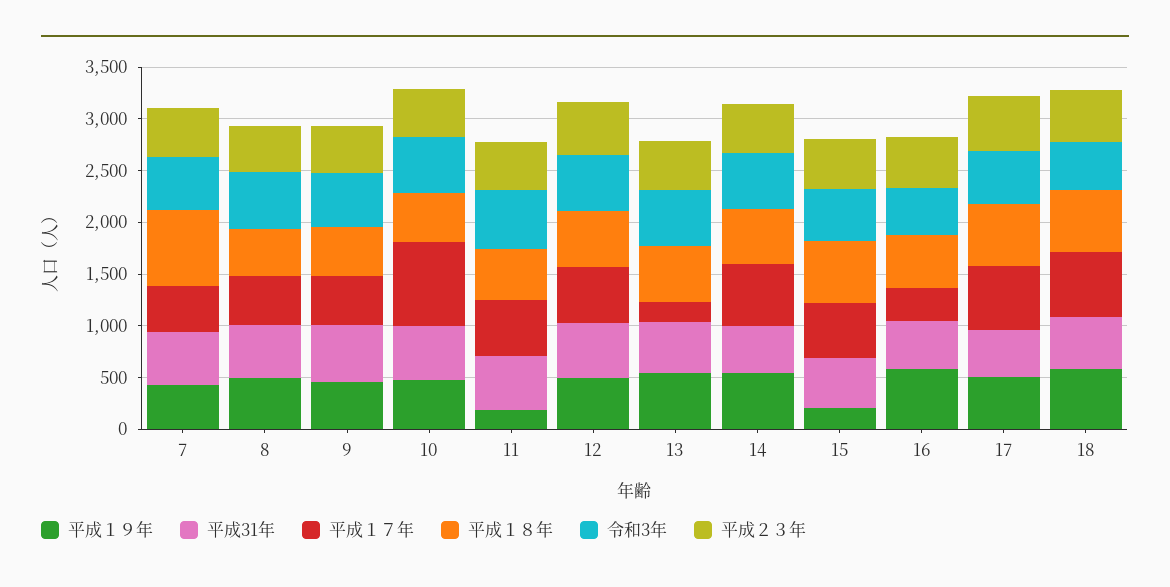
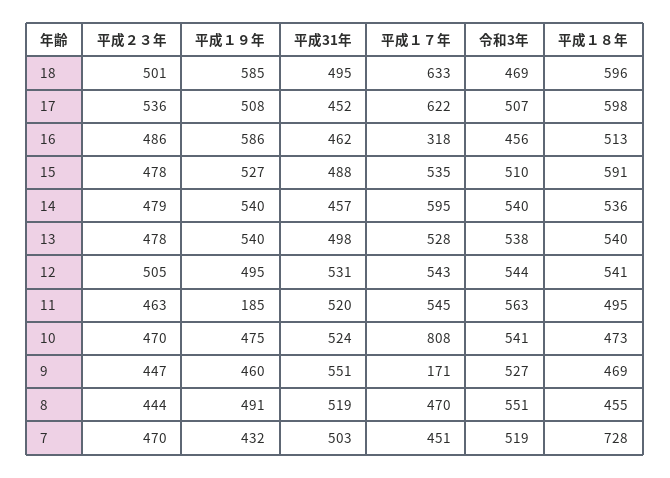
平成１７年, 9: 500 -> 171
平成１７年, 13: 200 -> 528
平成１９年, 15: 200 -> 527

